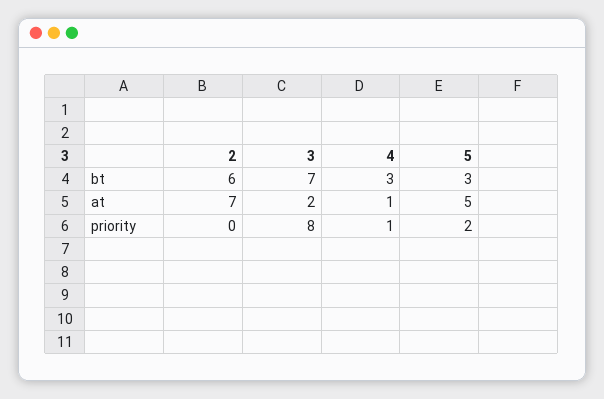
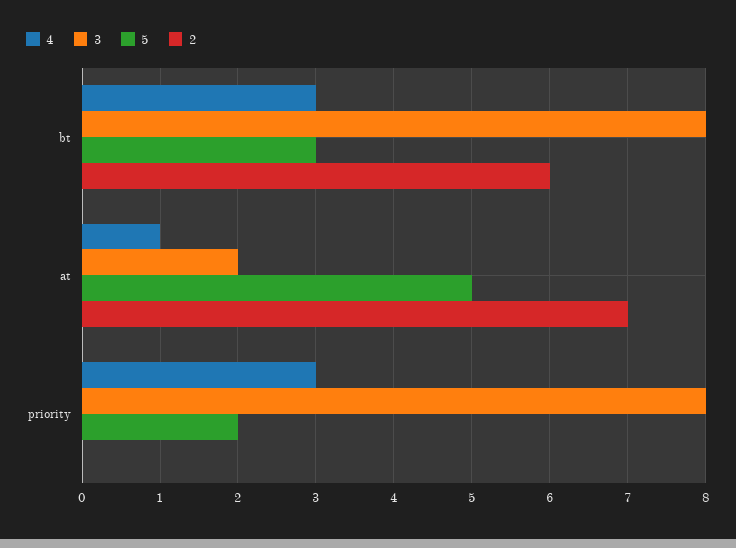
3, bt: 7 -> 8
4, priority: 1 -> 3

